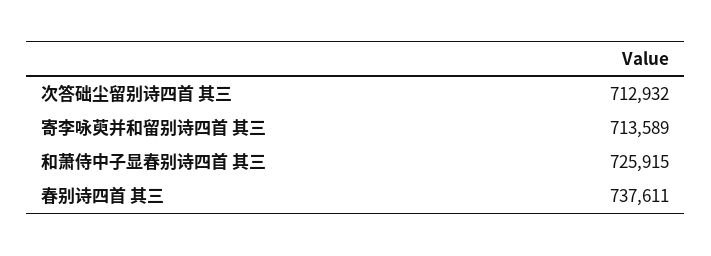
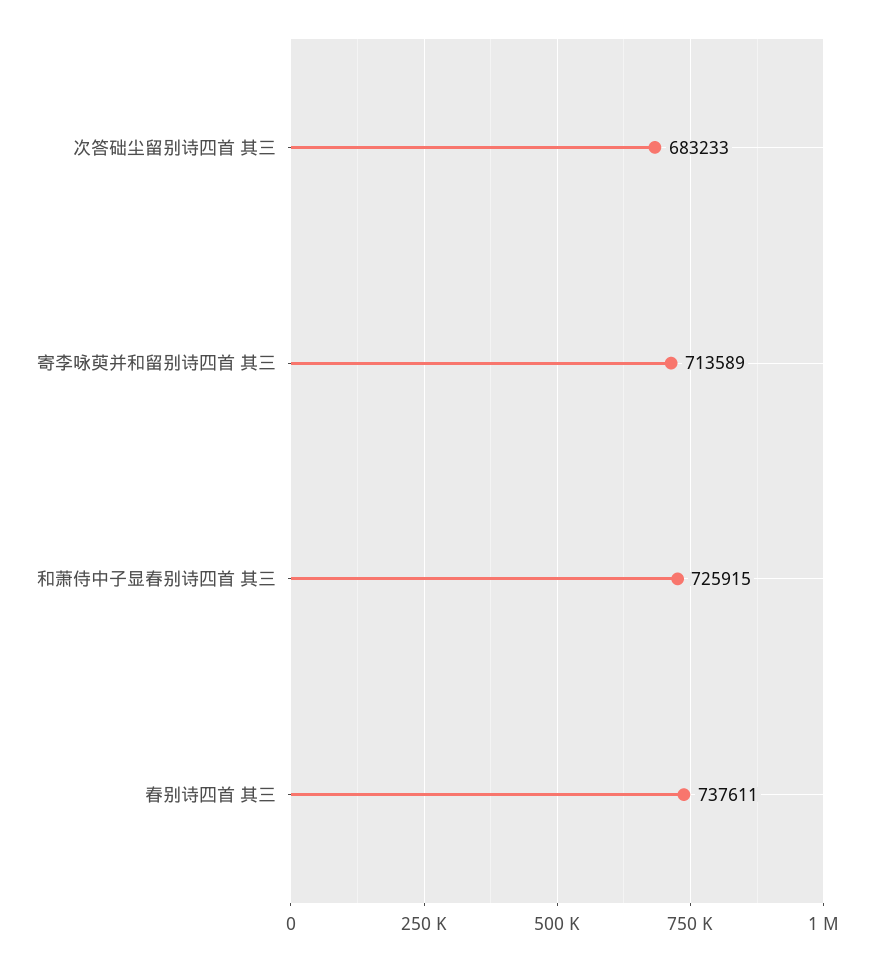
次答础尘留别诗四首 其三: 712932 -> 683233

